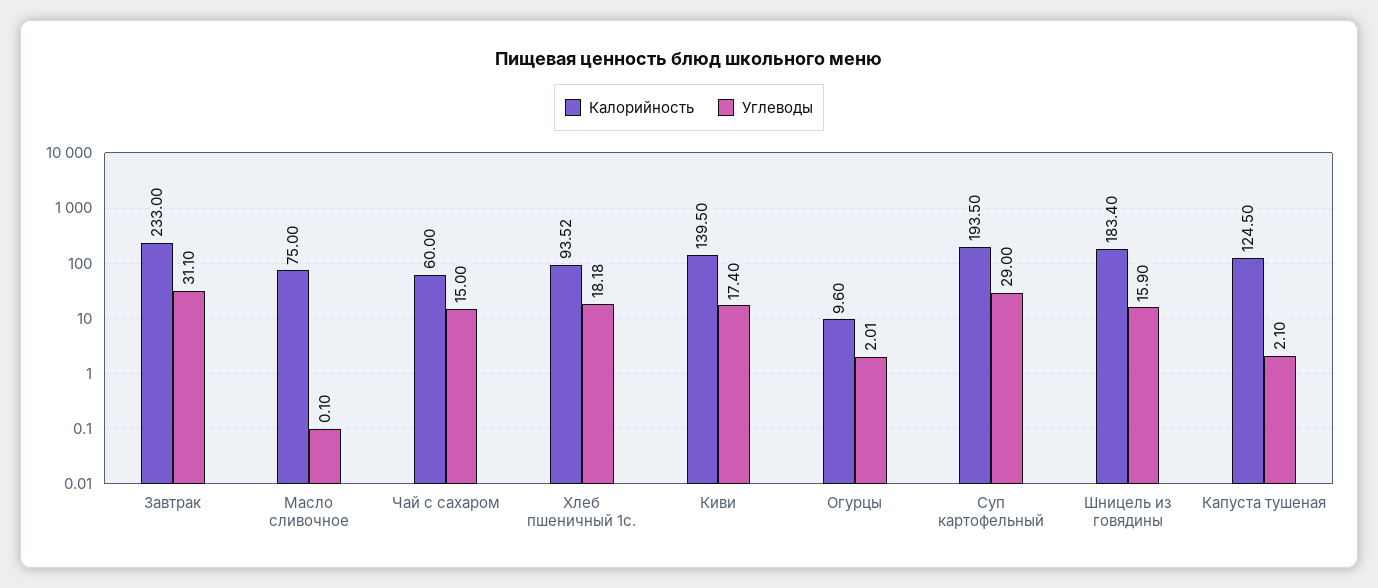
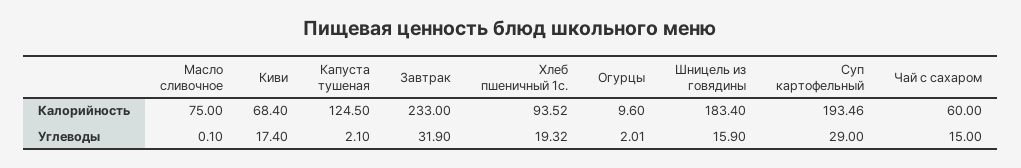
Углеводы, Завтрак: 31.1 -> 31.9
Углеводы, Хлеб пшеничный 1с.: 18.18 -> 19.32
Калорийность, Киви: 139.5 -> 68.4
Калорийность, Суп картофельный: 193.5 -> 193.46

